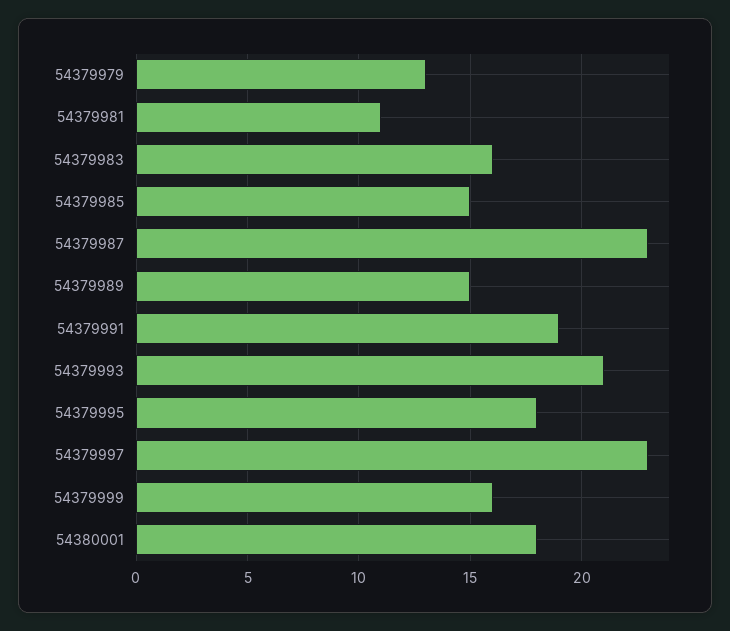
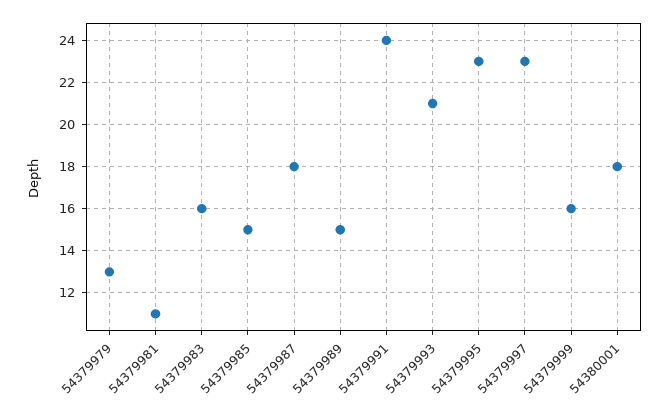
54379987: 23 -> 18
54379991: 19 -> 24
54379995: 18 -> 23

